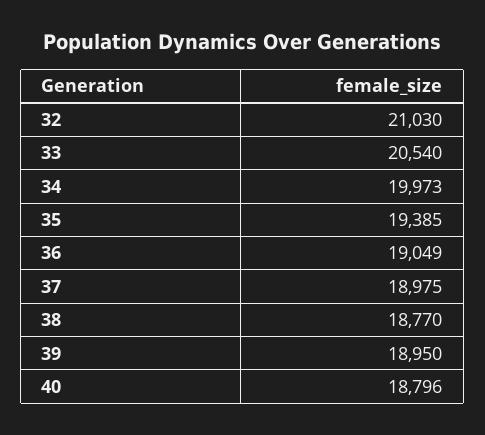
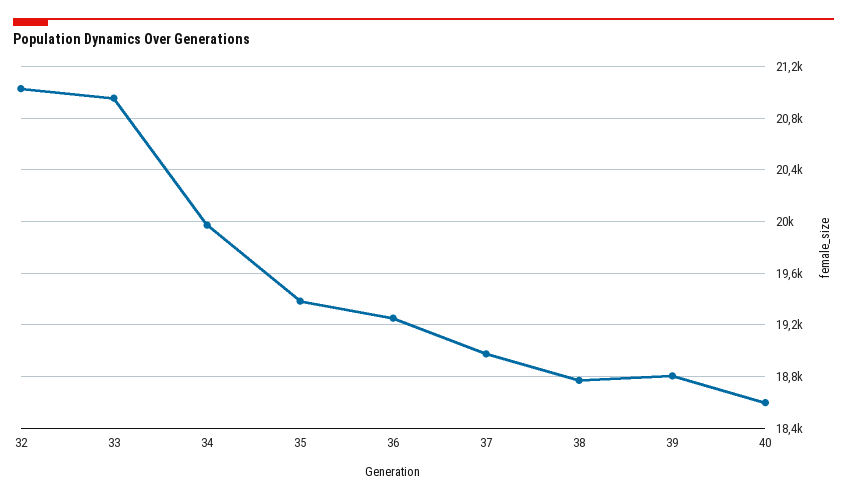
33: 20540 -> 20950
36: 19049 -> 19250
39: 18950 -> 18800
40: 18796 -> 18600

